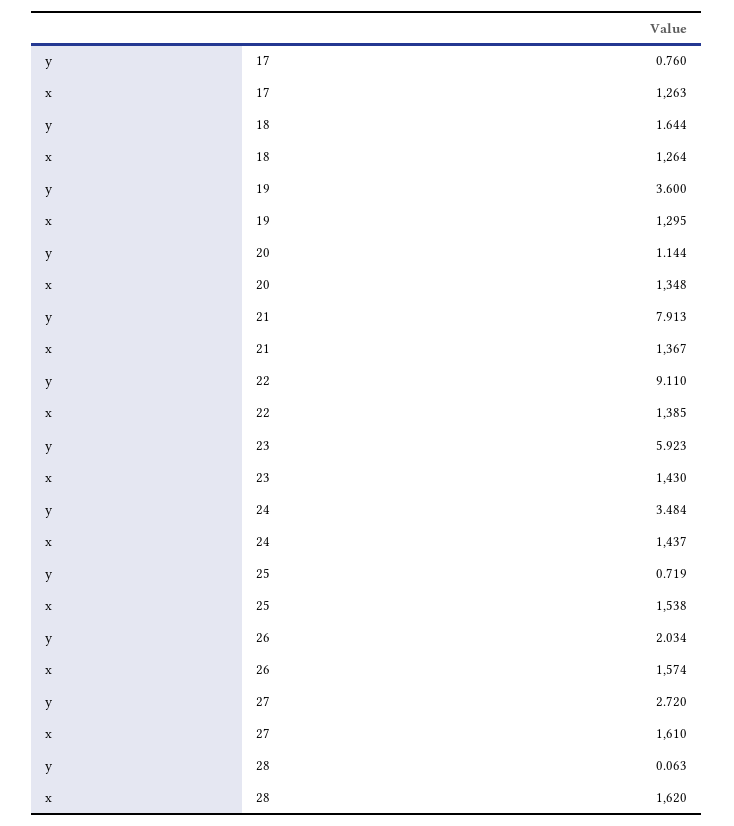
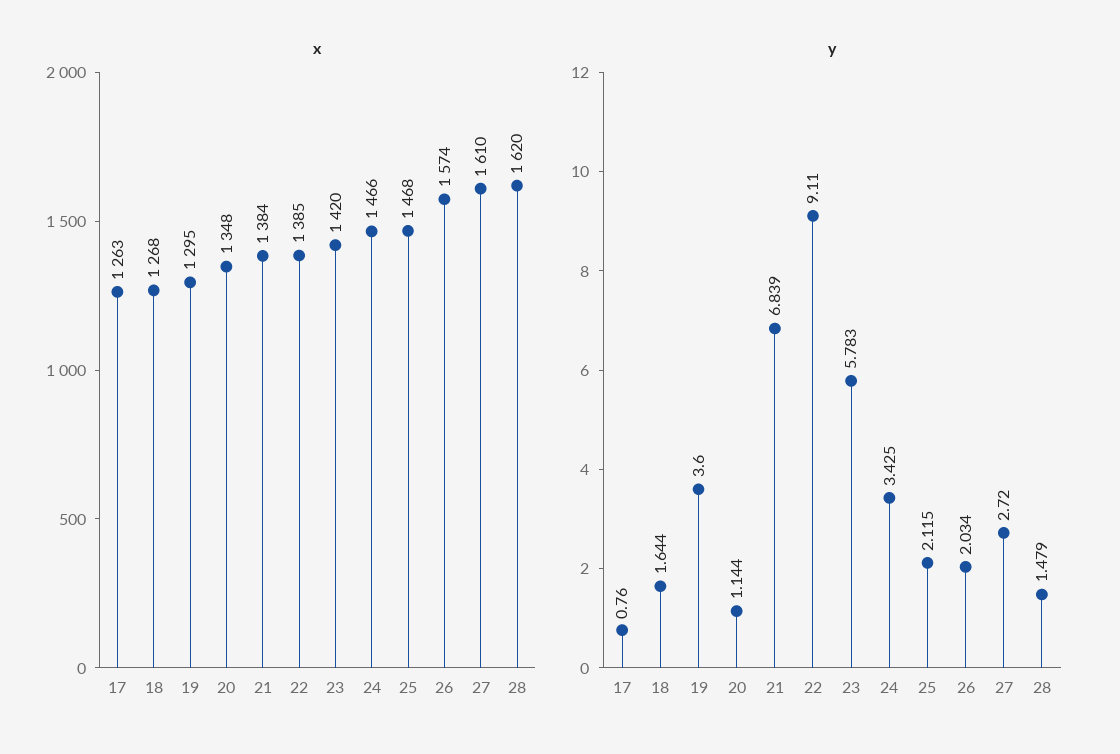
x, 18: 1264 -> 1268
y, 21: 7.913 -> 6.839
x, 21: 1367 -> 1384
y, 23: 5.923 -> 5.783
x, 23: 1430 -> 1420
y, 24: 3.484 -> 3.425
x, 24: 1437 -> 1466
y, 25: 0.719 -> 2.115
x, 25: 1538 -> 1468
y, 28: 0.063 -> 1.479

